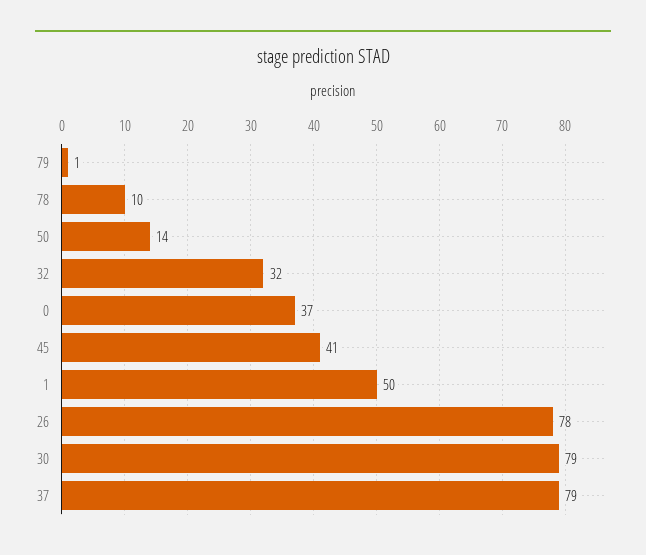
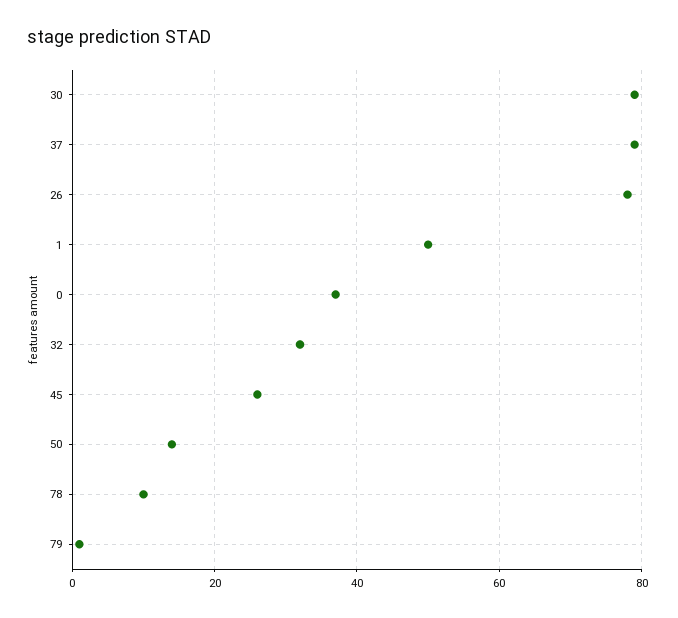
45: 41 -> 25

